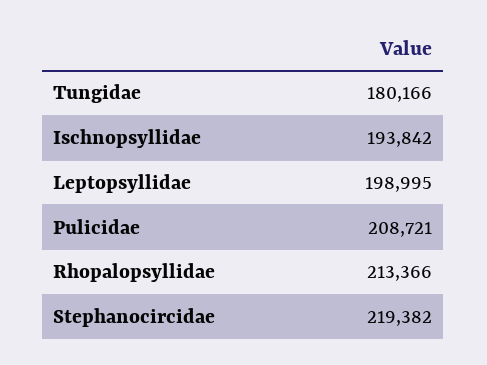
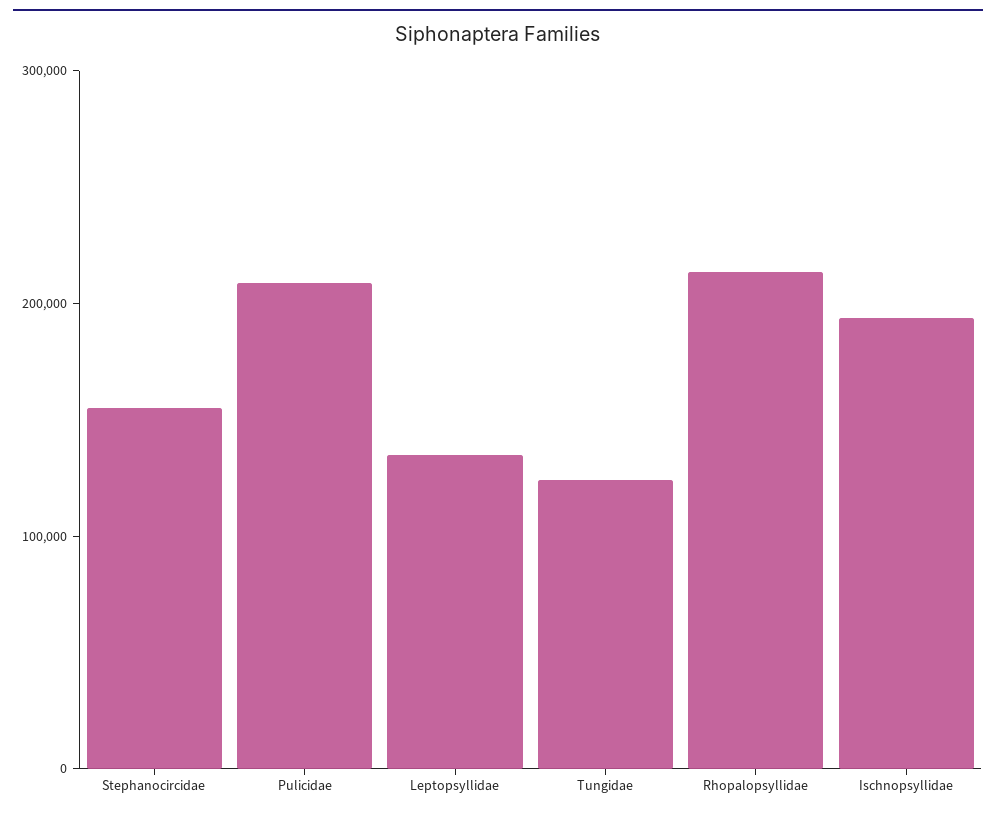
Tungidae: 180166 -> 120000
Leptopsyllidae: 198995 -> 140000
Stephanocircidae: 219382 -> 160000

